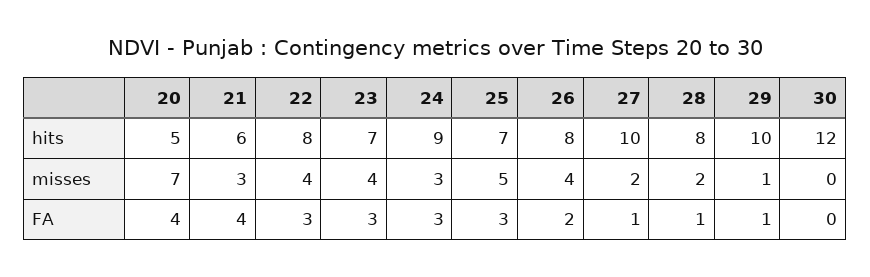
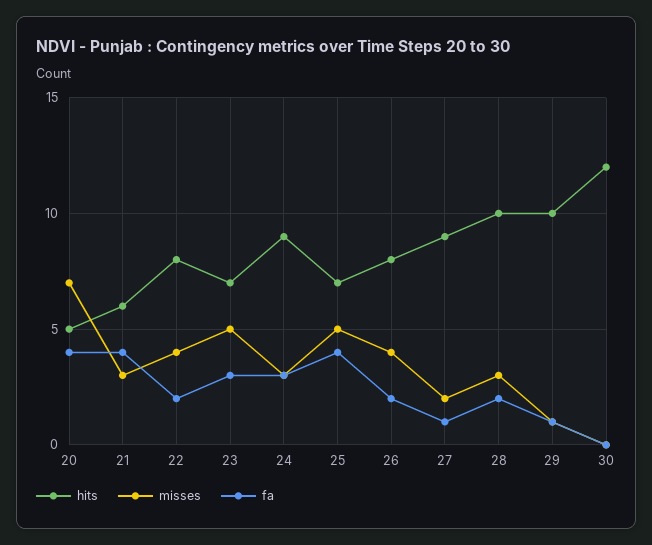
hits, 27: 10 -> 9
hits, 28: 8 -> 10
misses, 23: 4 -> 5
misses, 28: 2 -> 3
FA, 22: 3 -> 2
FA, 25: 3 -> 4
FA, 28: 1 -> 2

